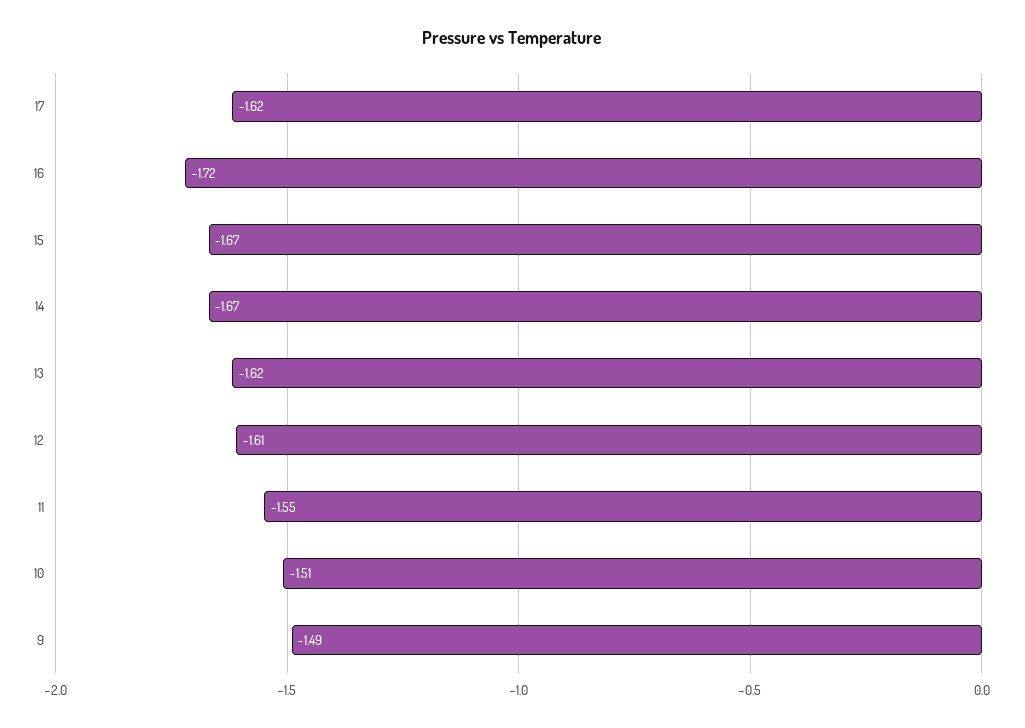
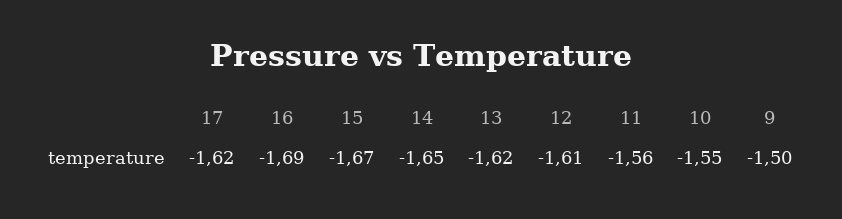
16: -1.72 -> -1.69
14: -1.67 -> -1.65
11: -1.55 -> -1.56
10: -1.51 -> -1.55
9: -1.49 -> -1.5

